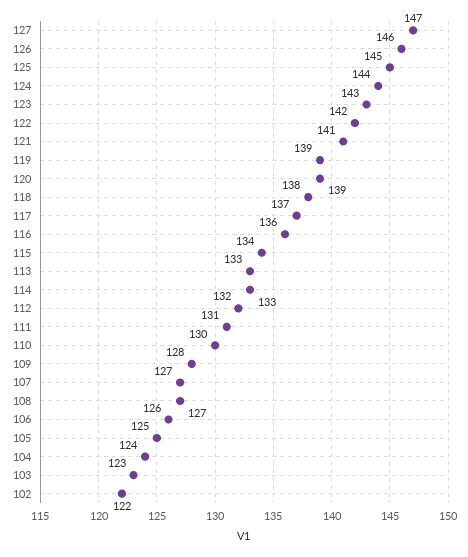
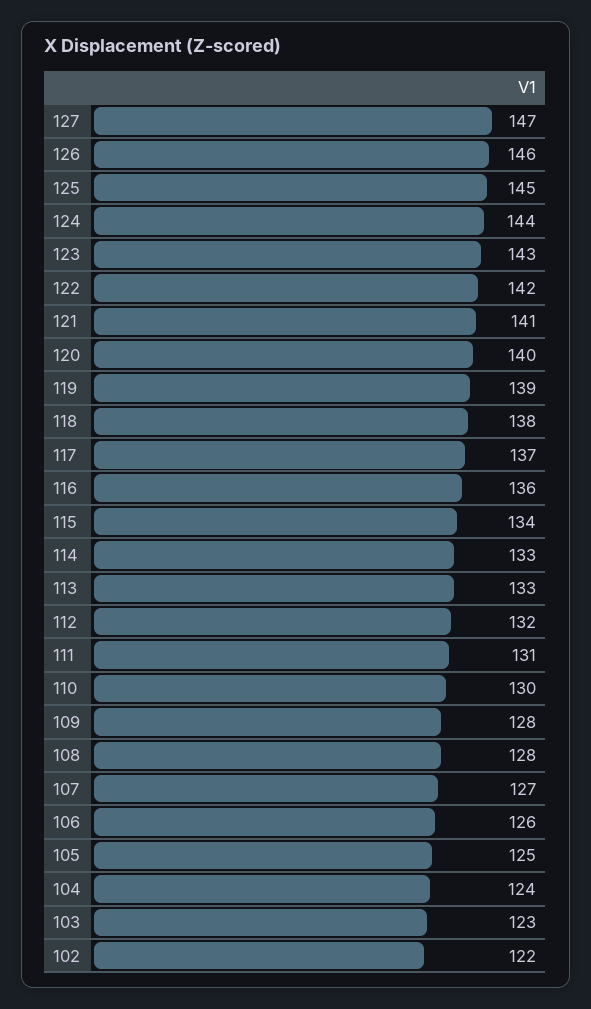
120: 139 -> 140
108: 127 -> 128

